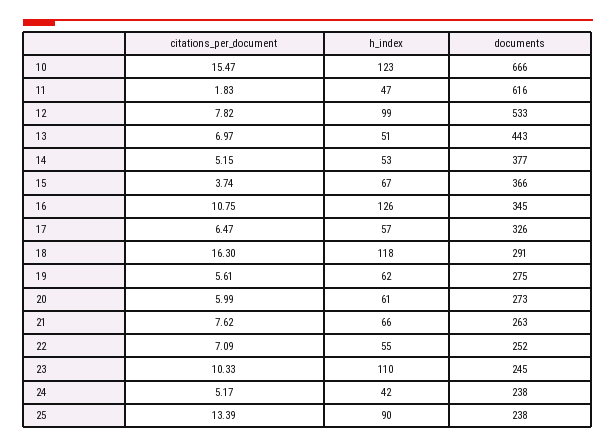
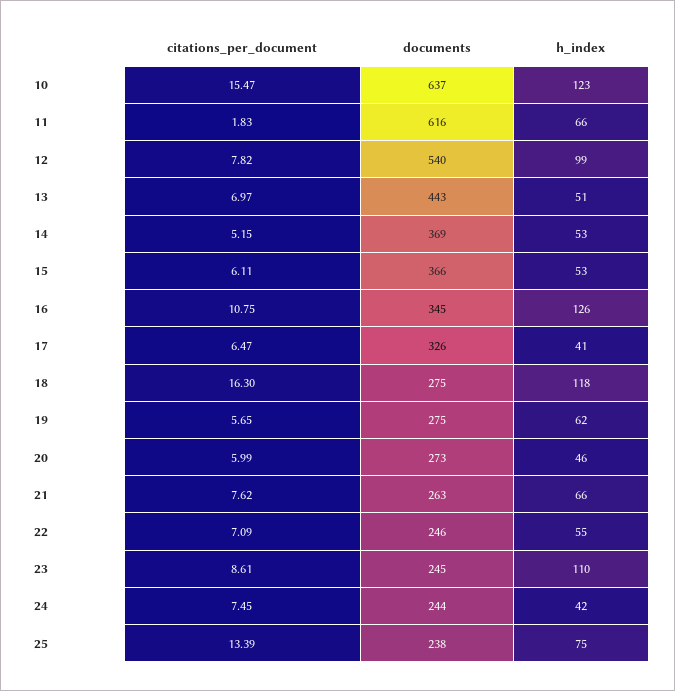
documents, 10: 666 -> 637
h_index, 11: 47 -> 66
documents, 12: 533 -> 540
documents, 14: 377 -> 369
citations_per_document, 15: 3.74 -> 6.11
h_index, 15: 67 -> 53
h_index, 17: 57 -> 41
documents, 18: 291 -> 275
citations_per_document, 19: 5.61 -> 5.65
h_index, 20: 61 -> 46
documents, 22: 252 -> 246
citations_per_document, 23: 10.33 -> 8.61
citations_per_document, 24: 5.17 -> 7.45
documents, 24: 238 -> 244
h_index, 25: 90 -> 75

